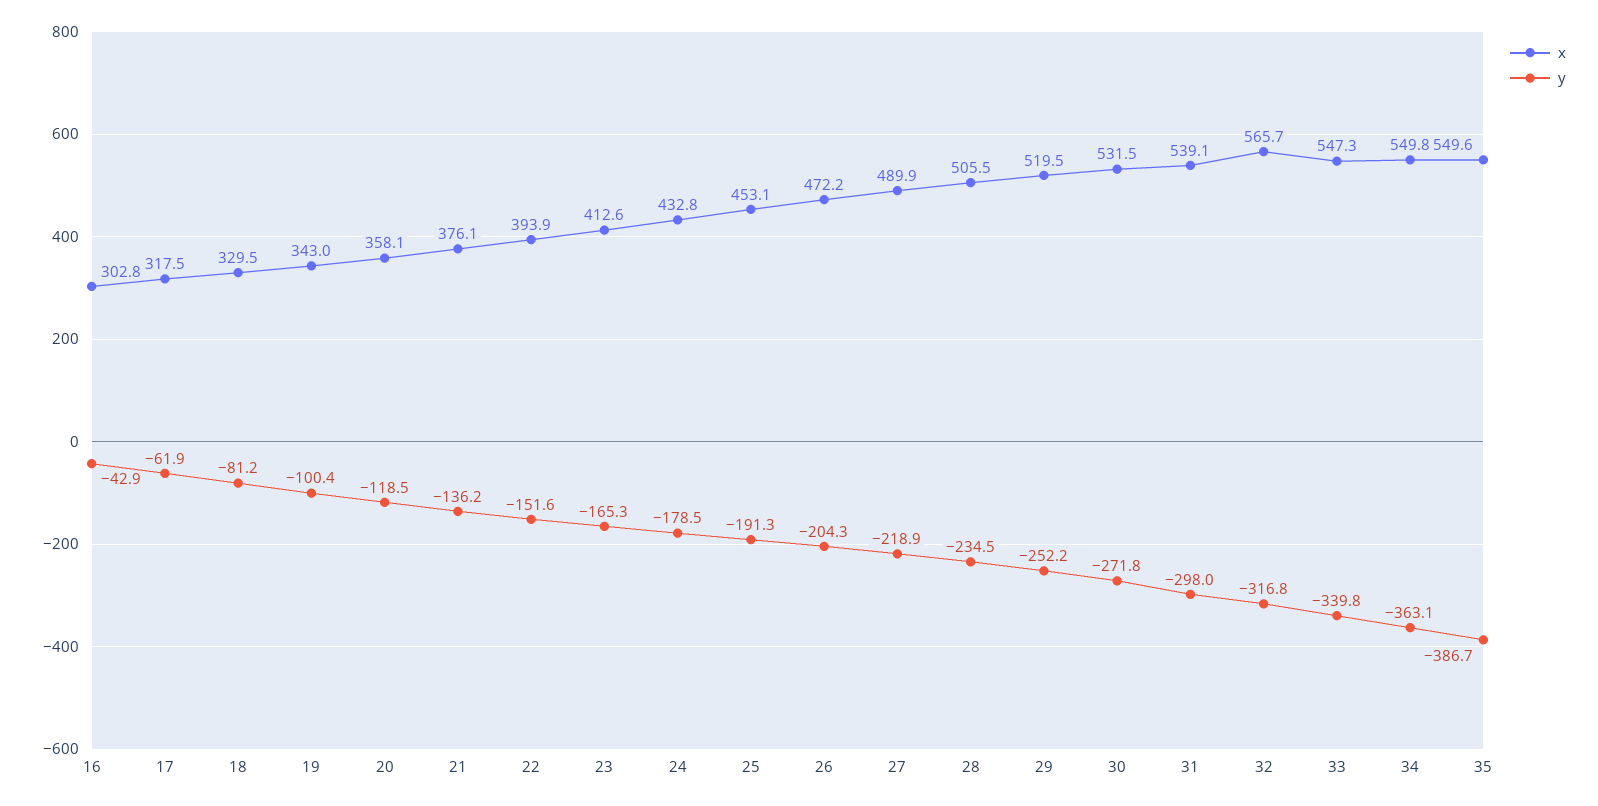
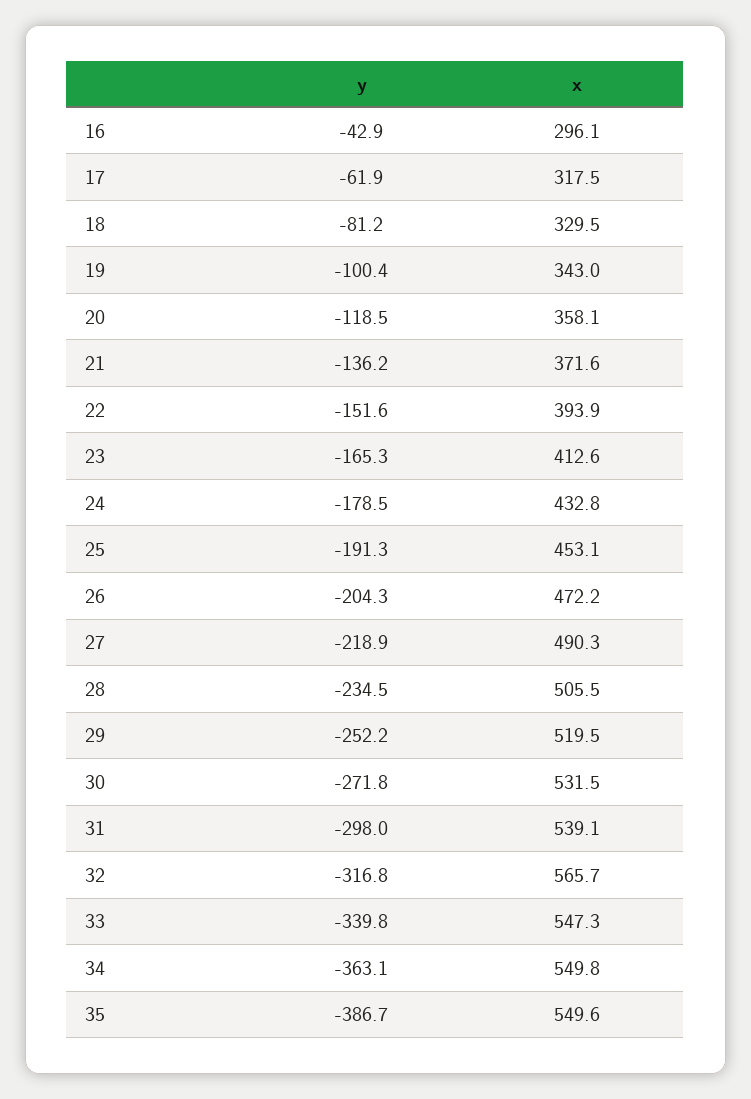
x, 16: 302.8 -> 296.1
x, 21: 376.1 -> 371.6
x, 27: 489.9 -> 490.3

